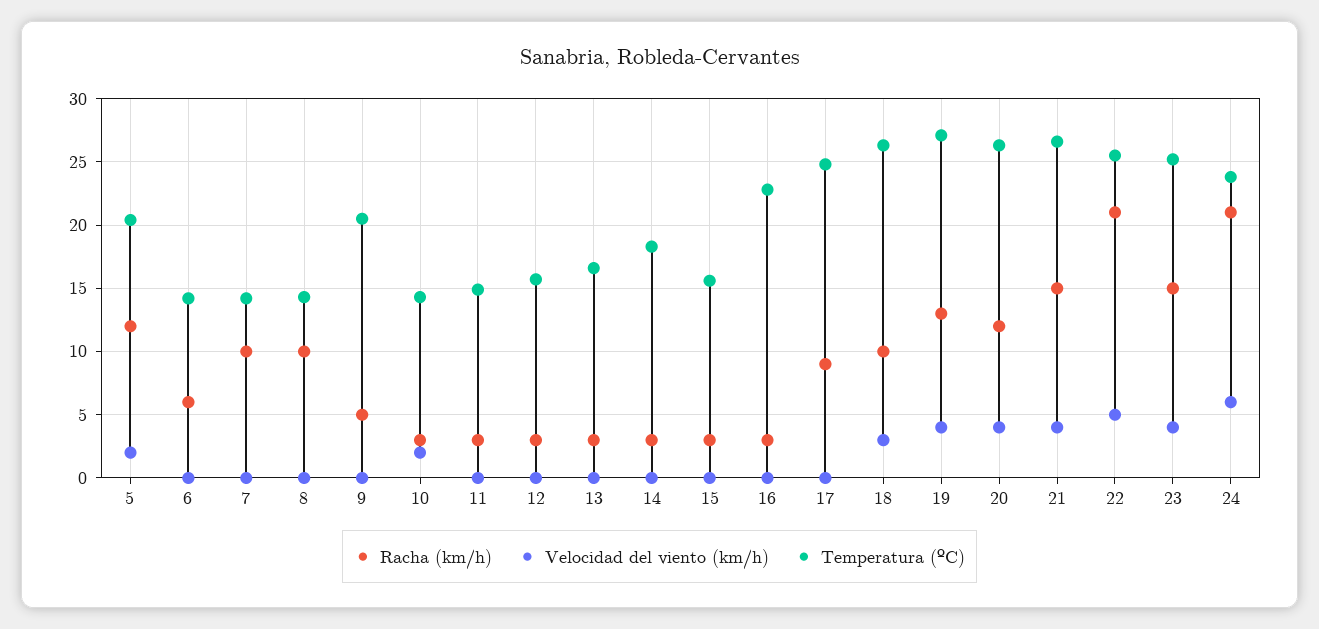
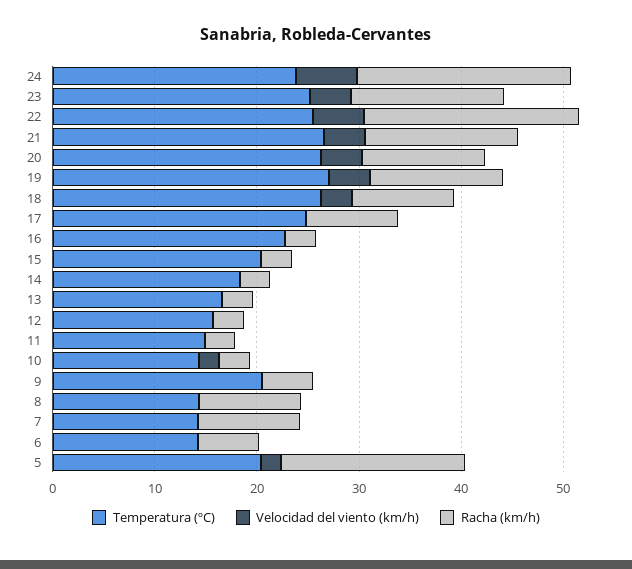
Racha (km/h), 5: 12 -> 18
Temperatura (ºC), 15: 15.5 -> 20

